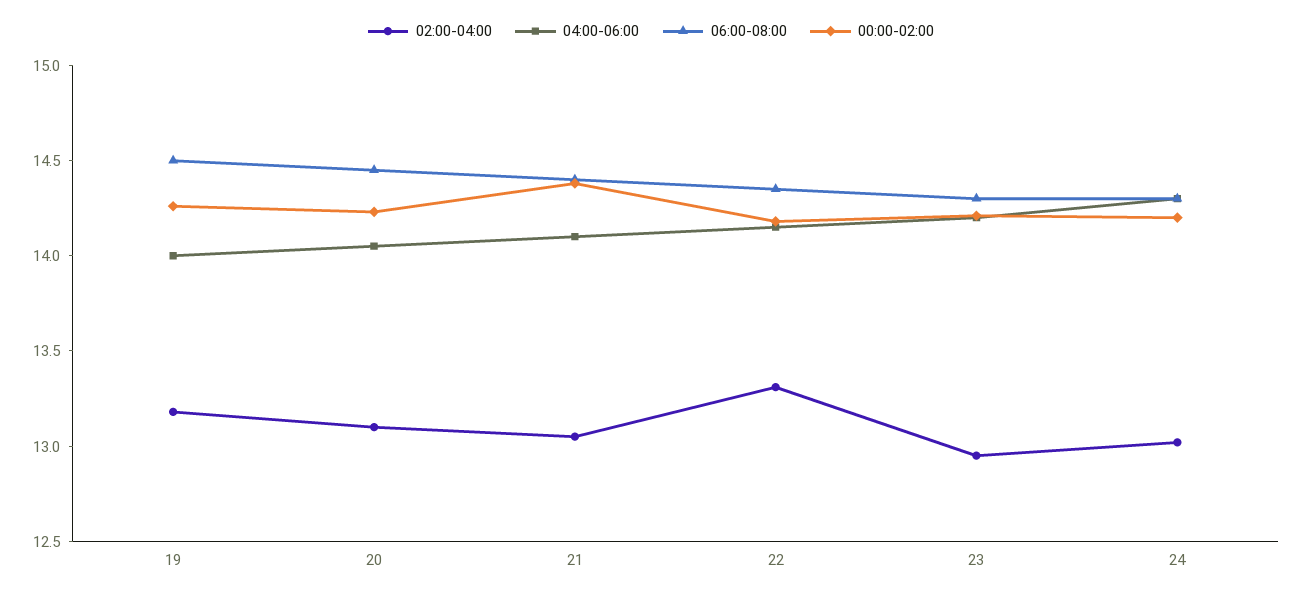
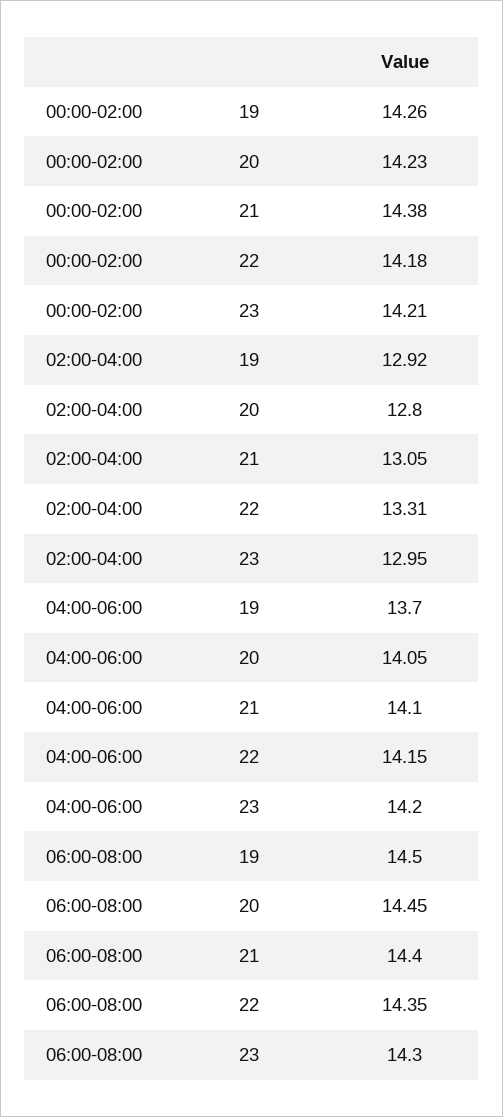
02:00-04:00, 19: 13.2 -> 12.92
04:00-06:00, 19: 14 -> 13.7
02:00-04:00, 20: 13.1 -> 12.8
02:00-04:00, 24: 13 -> none
04:00-06:00, 24: 14.3 -> none
06:00-08:00, 24: 14.3 -> none
00:00-02:00, 24: 14.2 -> none

